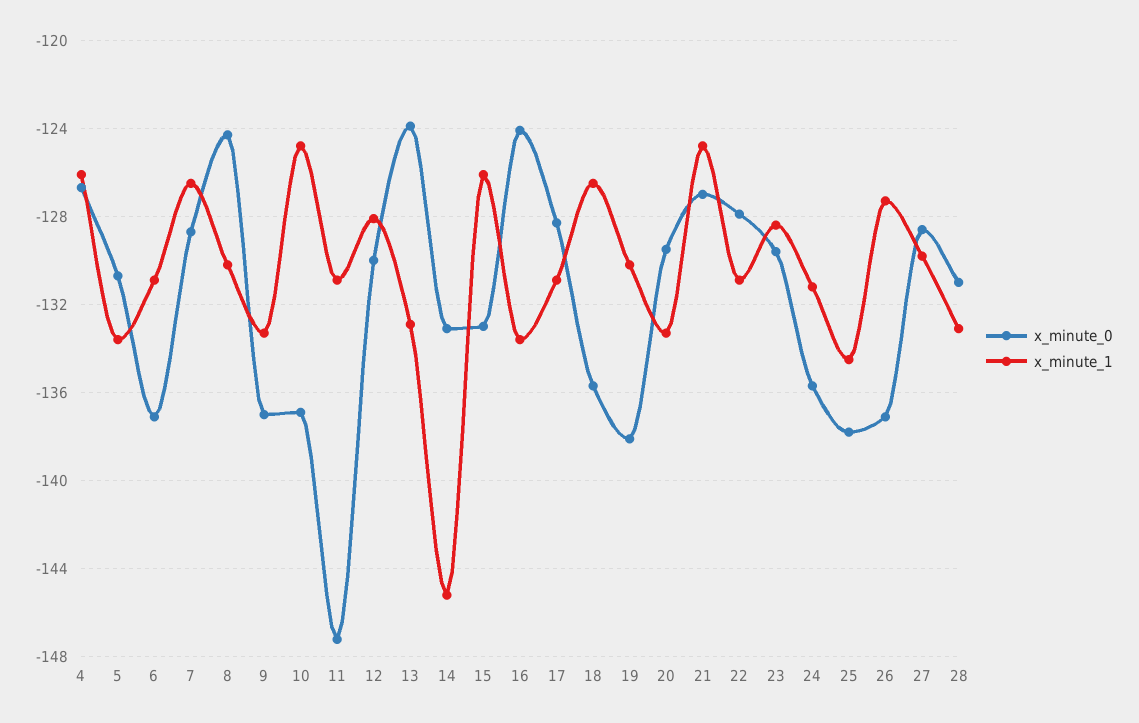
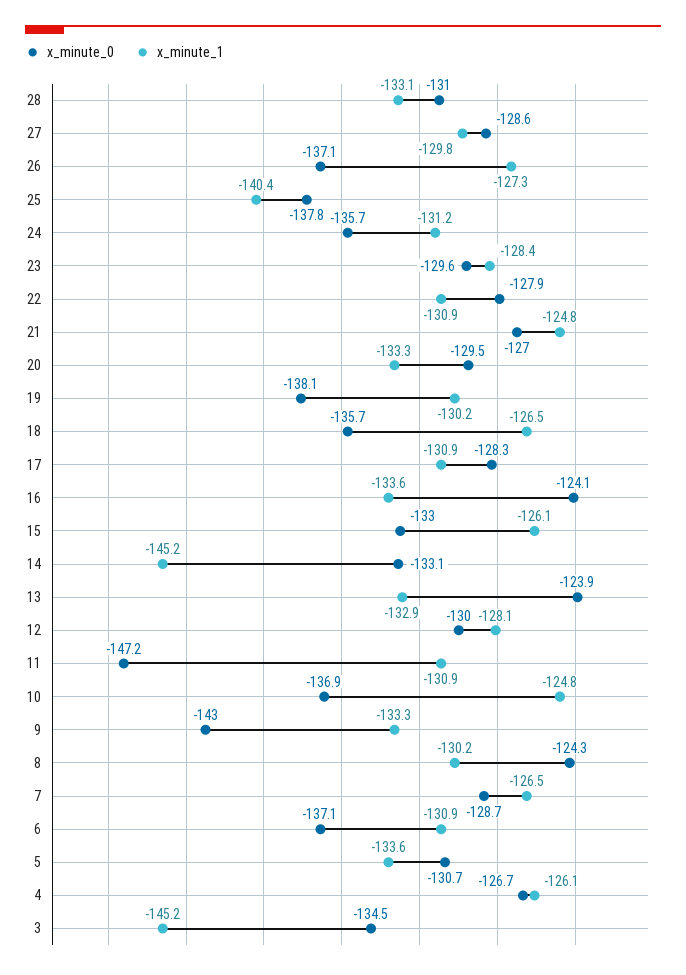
x_minute_0, 9: -137 -> -143
x_minute_1, 25: -134.5 -> -140.4
x_minute_0, 3: none -> -134.5
x_minute_1, 3: none -> -145.2

